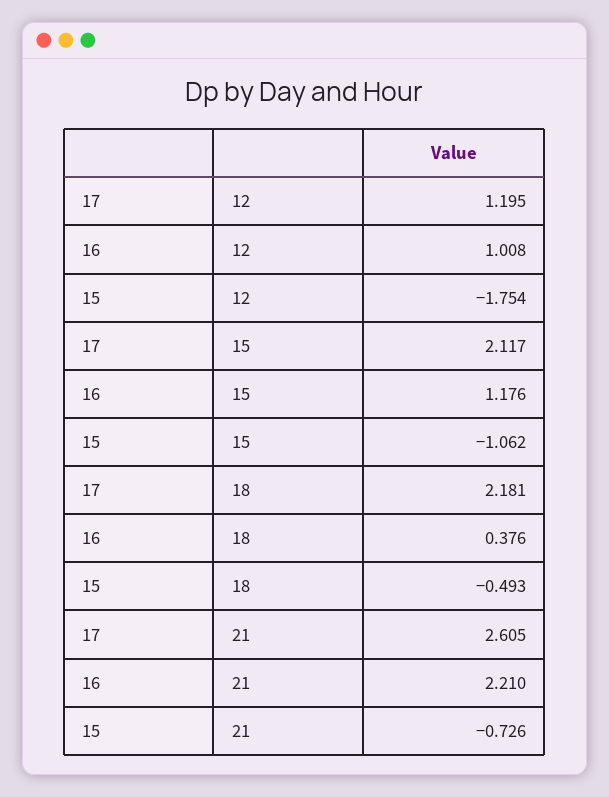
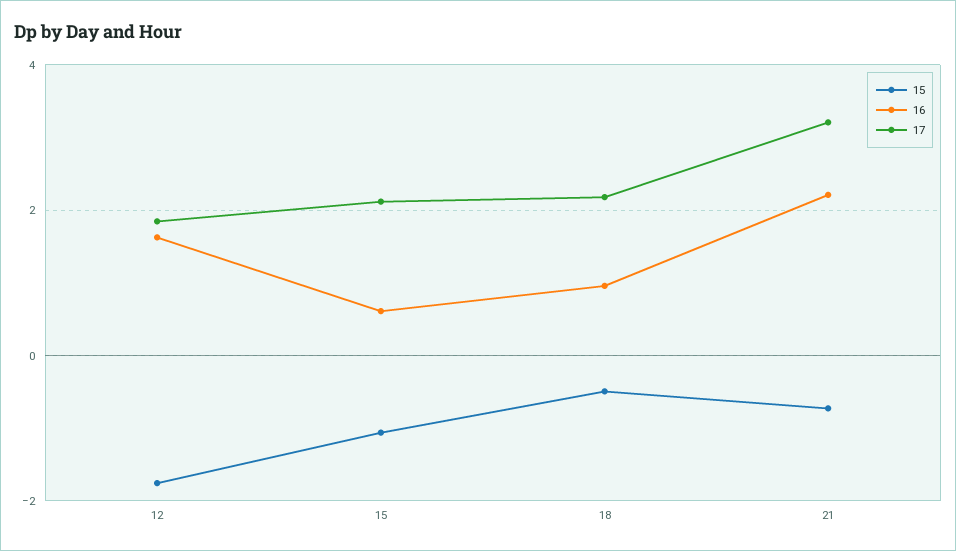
17, 12: 1.195 -> 1.8
16, 12: 1.008 -> 1.6
16, 15: 1.176 -> 0.6
16, 18: 0.376 -> 1
17, 21: 2.605 -> 3.2

